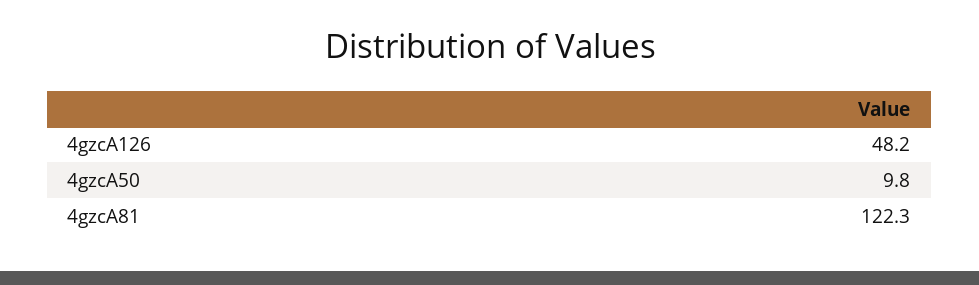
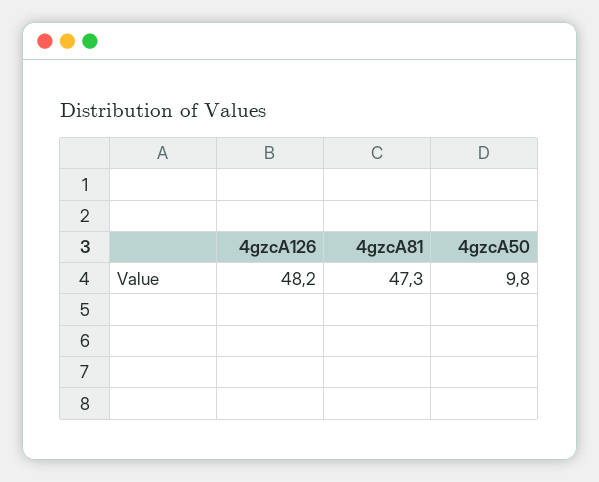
4gzcA81: 122.3 -> 47.3

